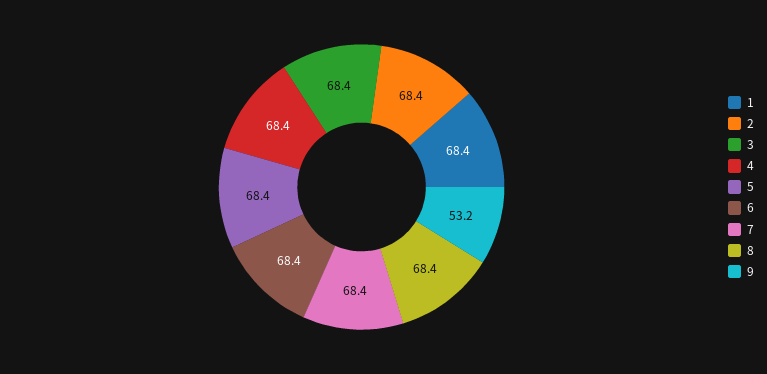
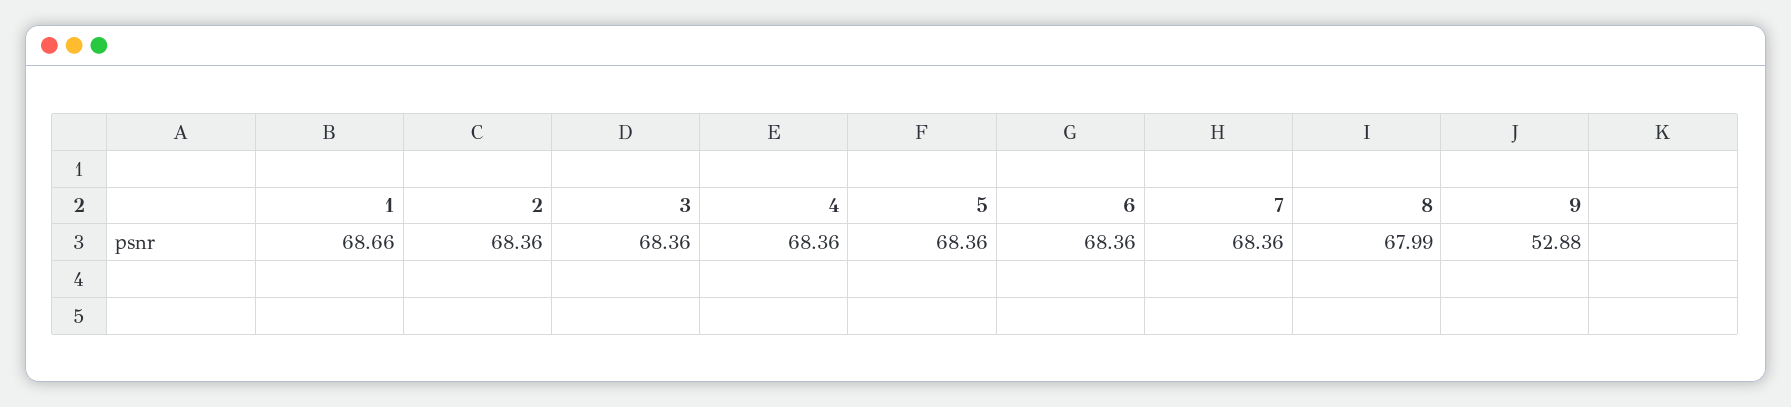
1: 68.4 -> 68.66
8: 68.4 -> 67.99
9: 53.2 -> 52.88

